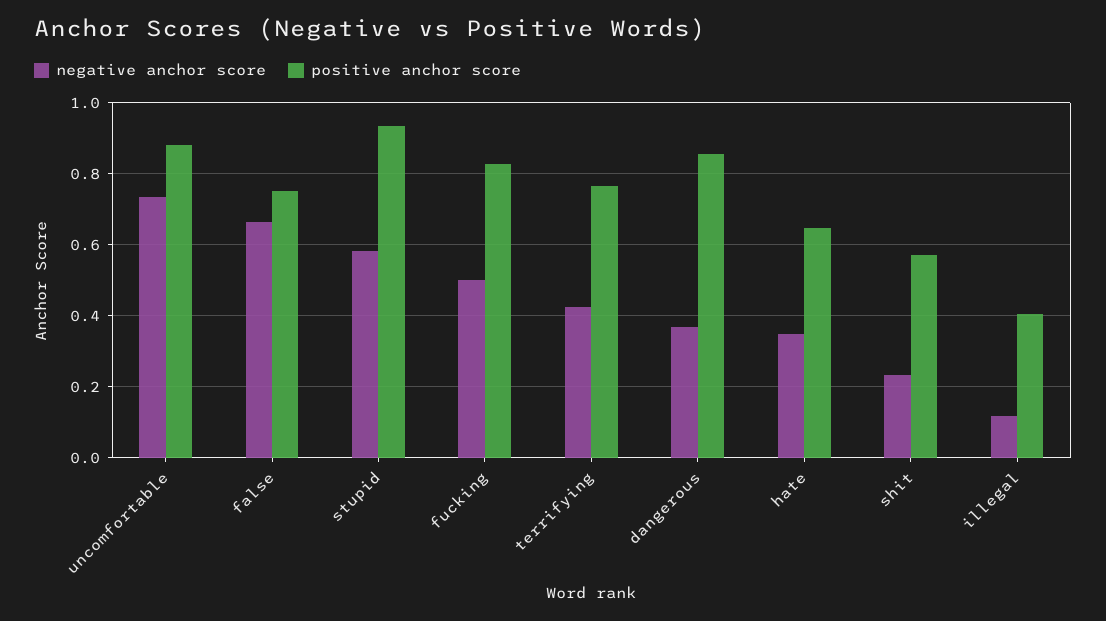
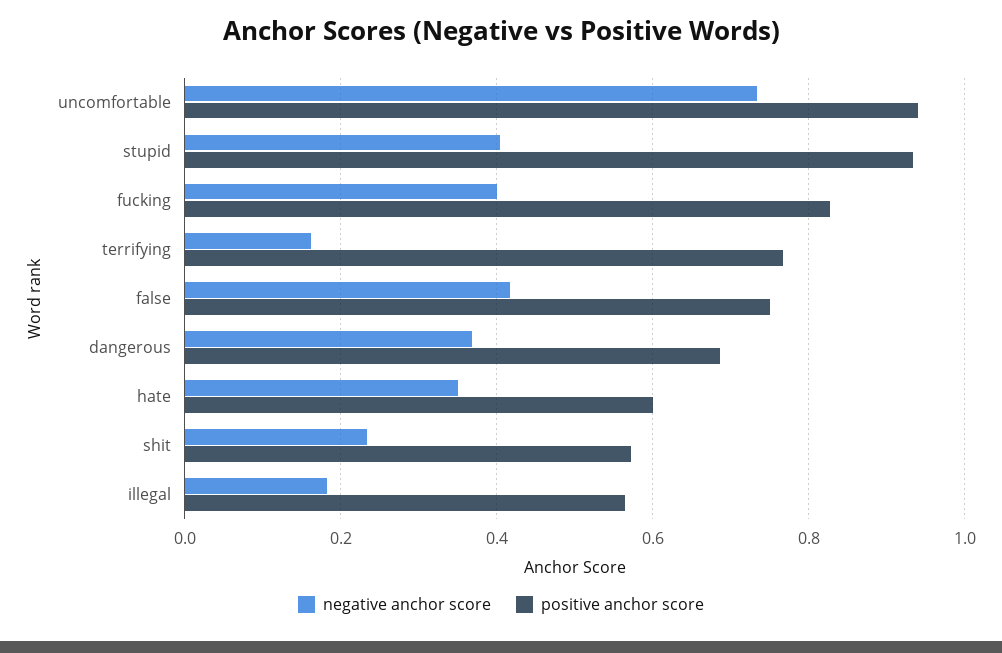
positive anchor score, uncomfortable: 0.88 -> 0.94
negative anchor score, false: 0.66 -> 0.42
negative anchor score, stupid: 0.58 -> 0.4
negative anchor score, fucking: 0.5 -> 0.4
negative anchor score, terrifying: 0.42 -> 0.16
positive anchor score, dangerous: 0.86 -> 0.68
positive anchor score, hate: 0.64 -> 0.6
negative anchor score, illegal: 0.12 -> 0.18
positive anchor score, illegal: 0.4 -> 0.56

